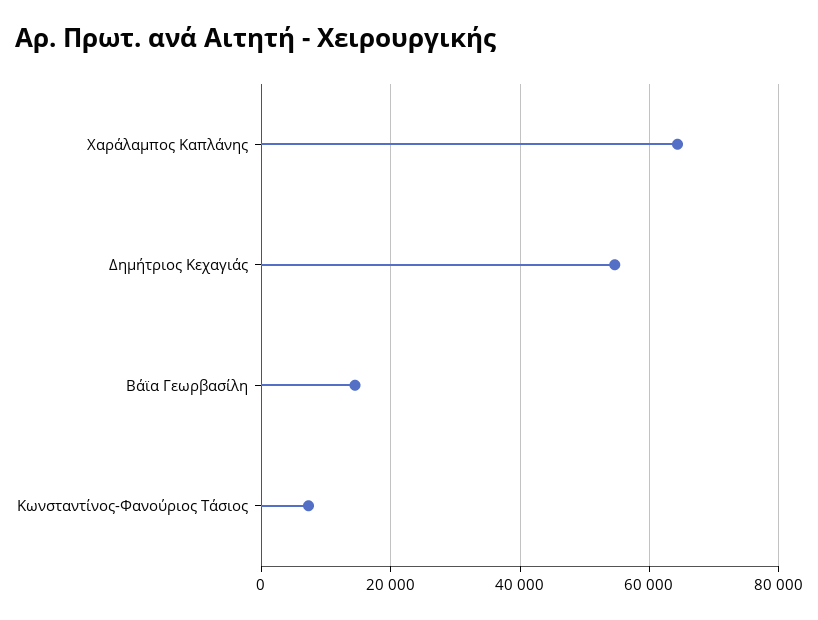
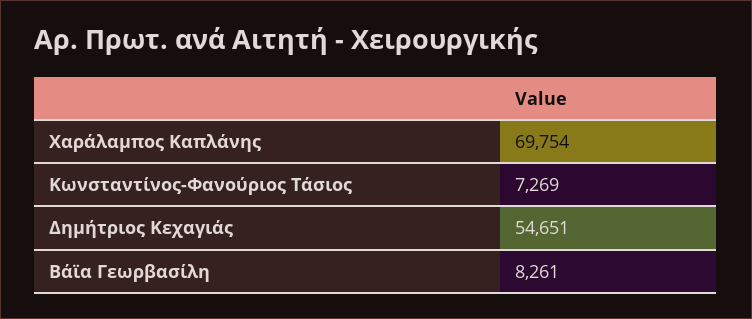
Χαράλαμπος Καπλάνης: 64000 -> 69754
Βάϊα Γεωρβασίλη: 14000 -> 8261

